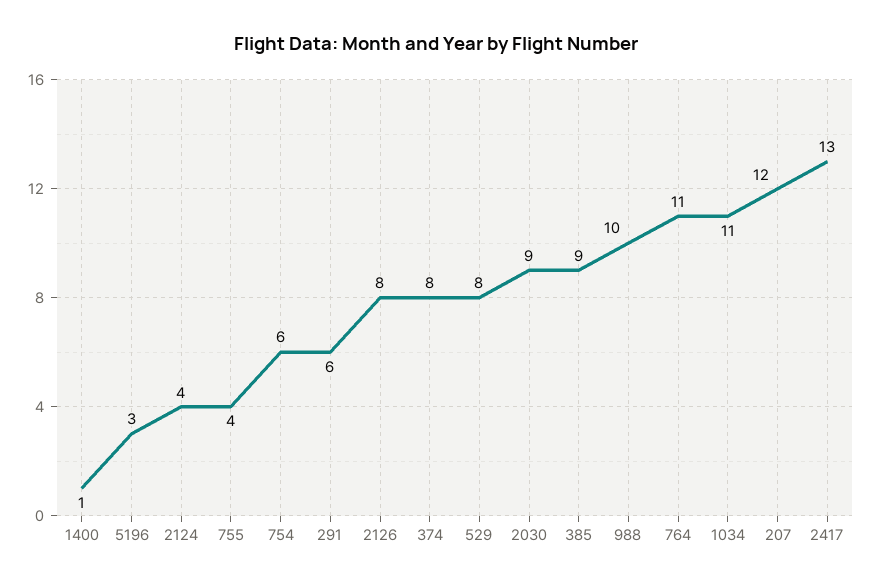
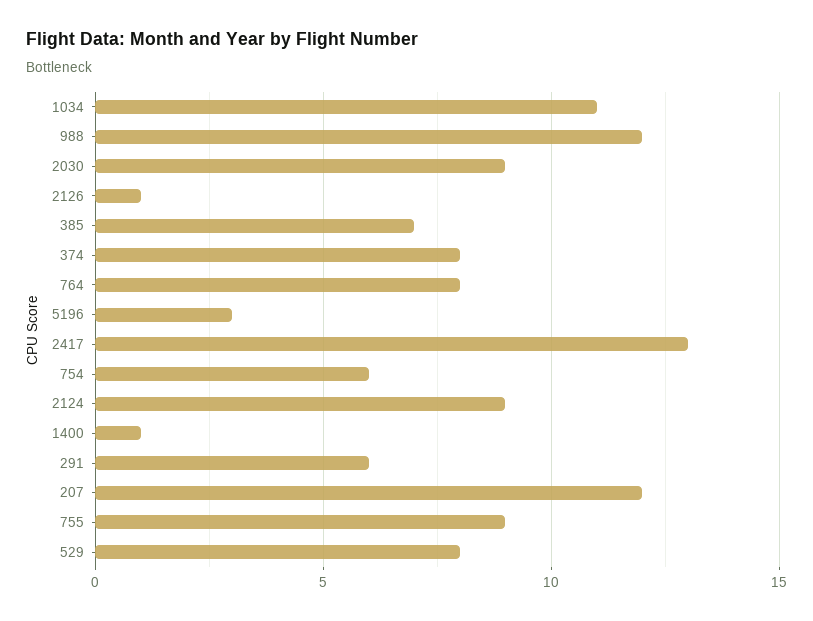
2124: 4 -> 9
755: 4 -> 9
2126: 8 -> 1
385: 9 -> 7
988: 10 -> 12
764: 11 -> 8

